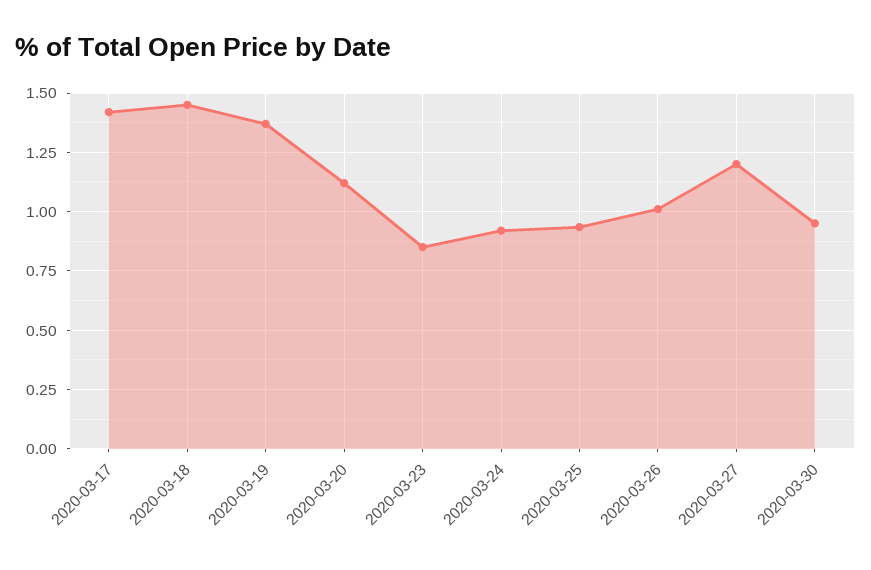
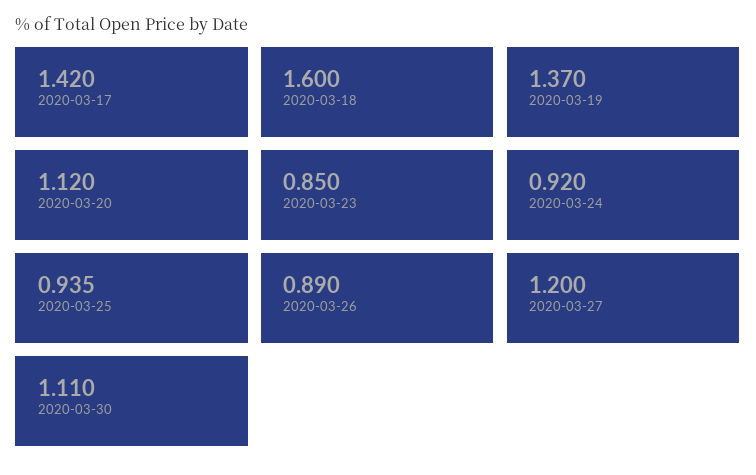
2020-03-18: 1.45 -> 1.6
2020-03-26: 1 -> 0.89
2020-03-30: 0.95 -> 1.11

